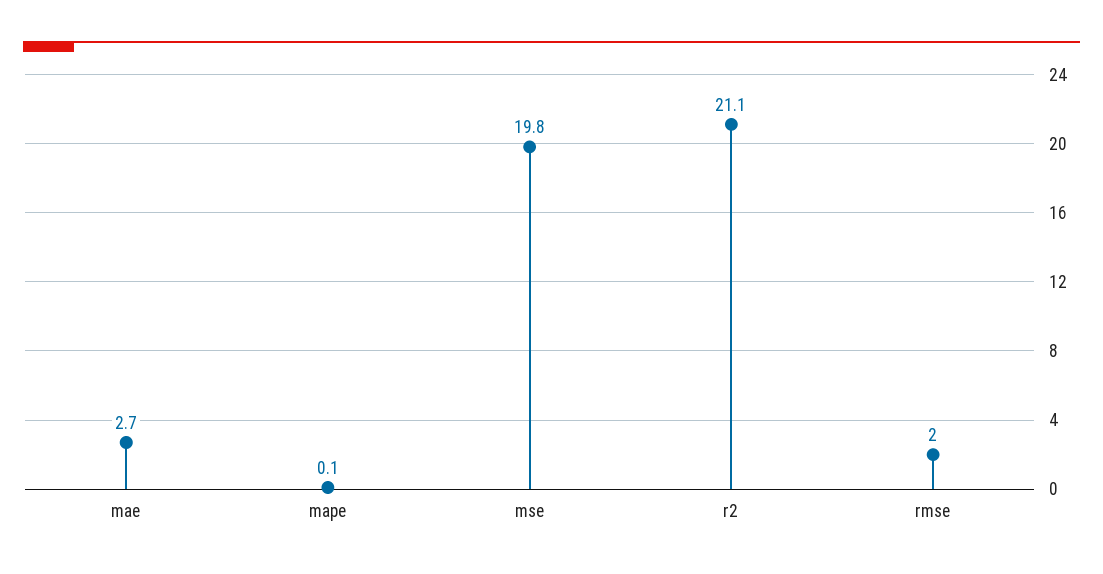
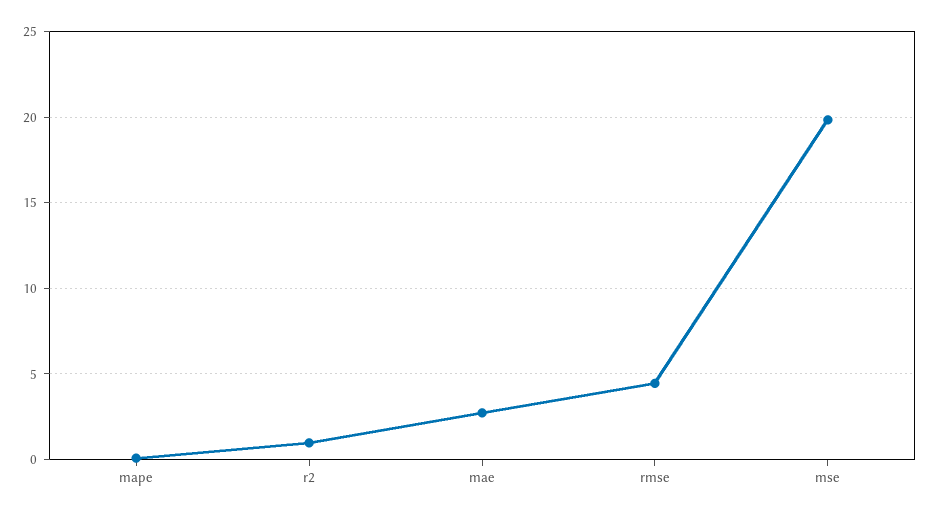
r2: 21.1 -> 1
rmse: 2 -> 4.5

